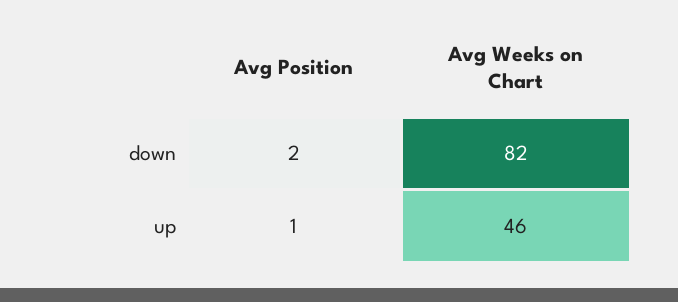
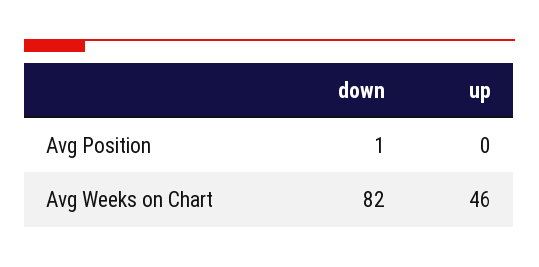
Avg Position, down: 2 -> 1
Avg Position, up: 1 -> 0

